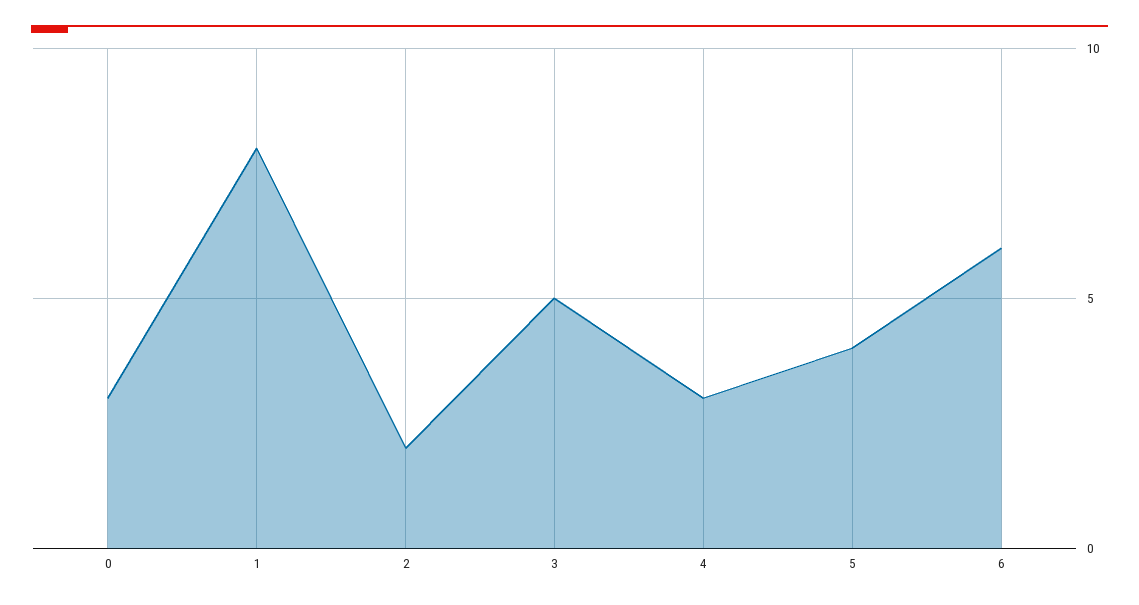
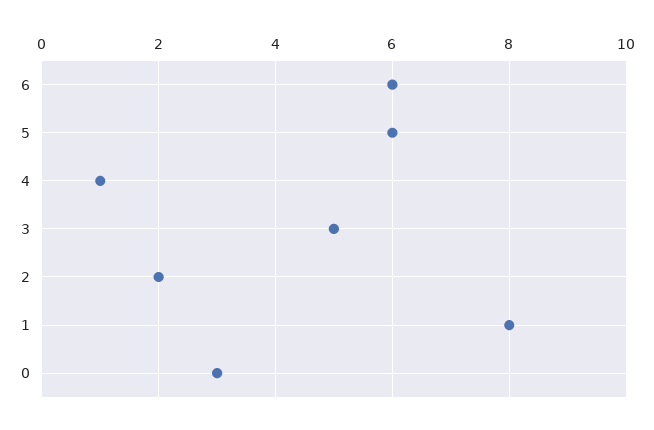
4: 3 -> 1
5: 4 -> 6

